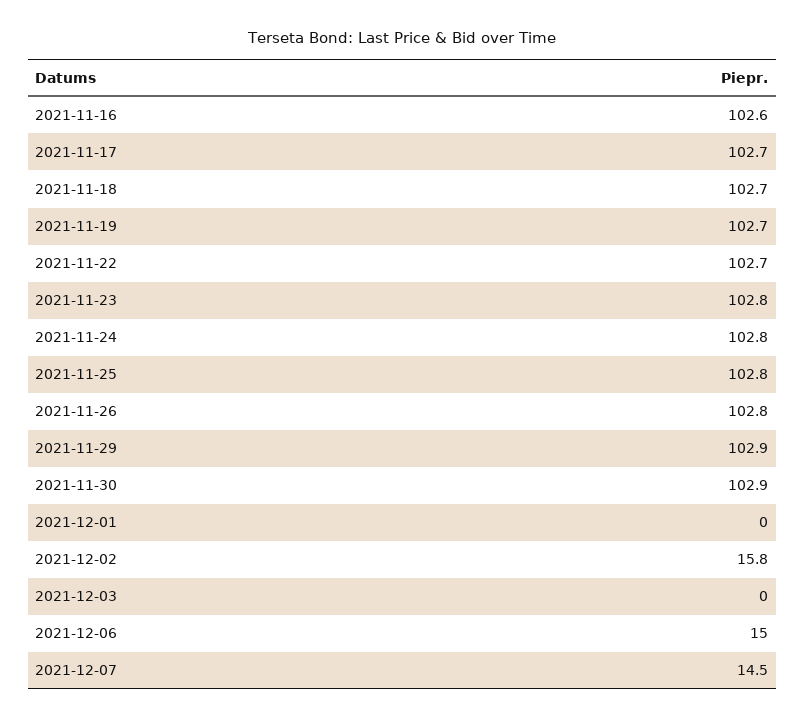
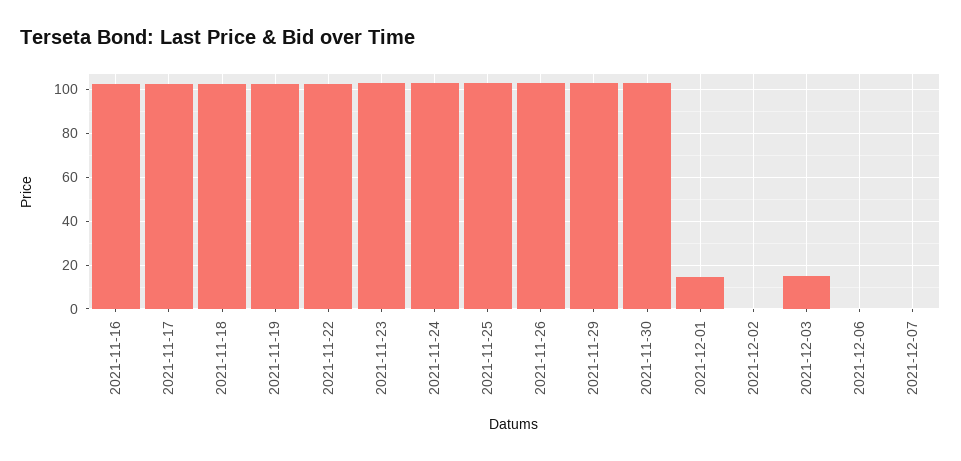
2021-12-01: 0 -> 15
2021-12-02: 15.8 -> 0
2021-12-03: 0 -> 15
2021-12-06: 15 -> 0
2021-12-07: 14.5 -> 0

